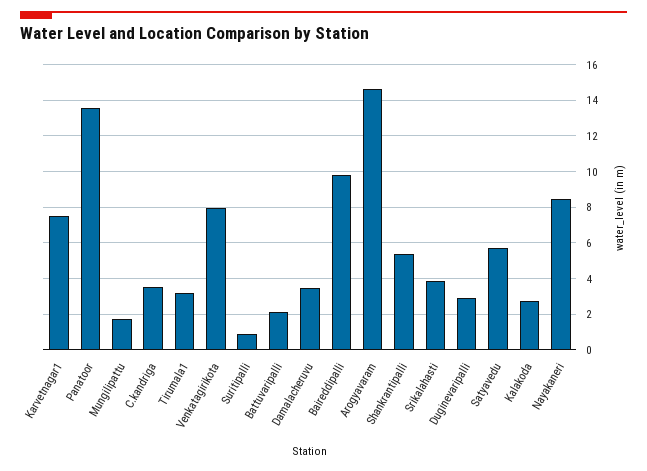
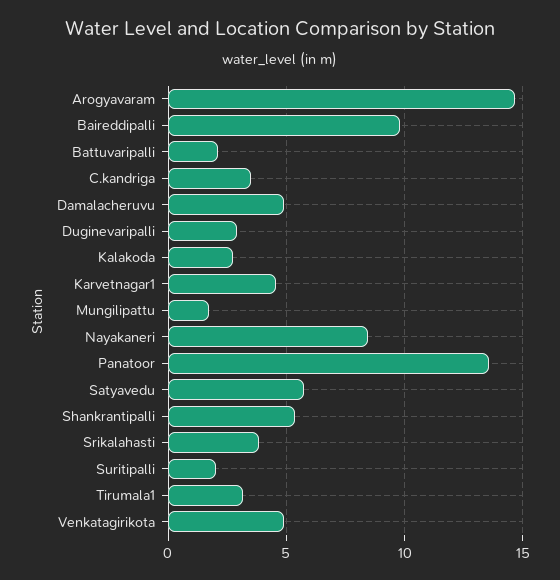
Karvetnagar1: 7.5 -> 4.5
Venkatagirikota: 8 -> 5
Suritipalli: 1 -> 2
Damalacheruvu: 3.5 -> 5

